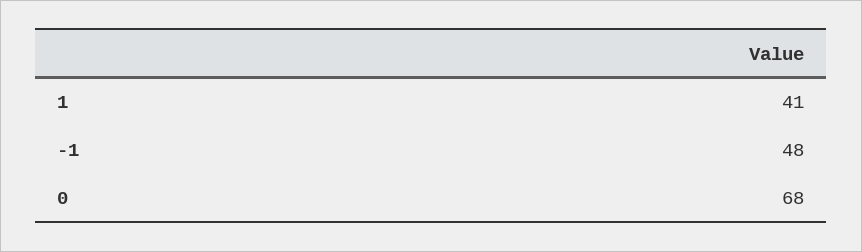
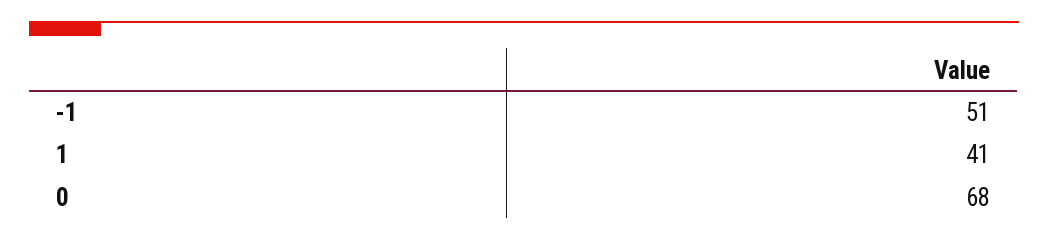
-1: 48 -> 51

